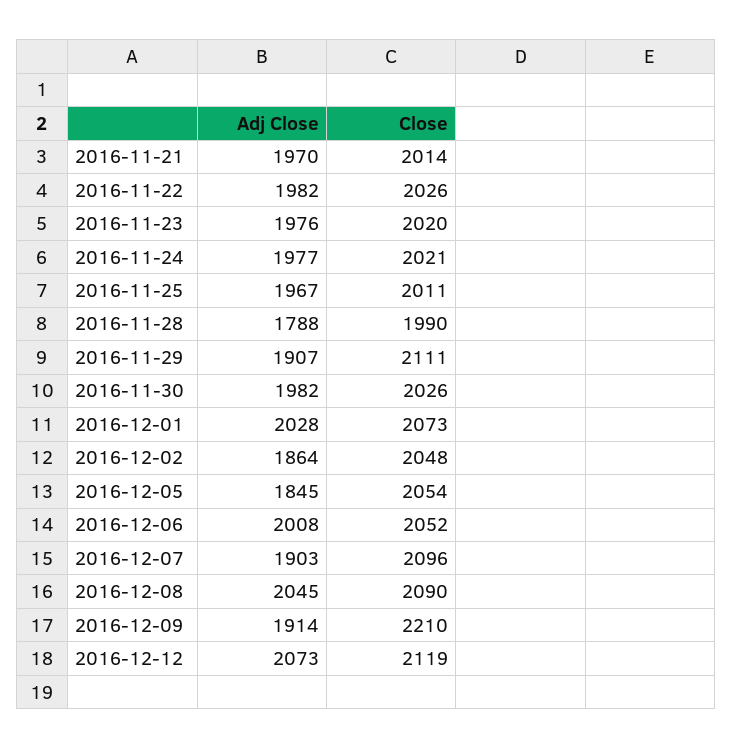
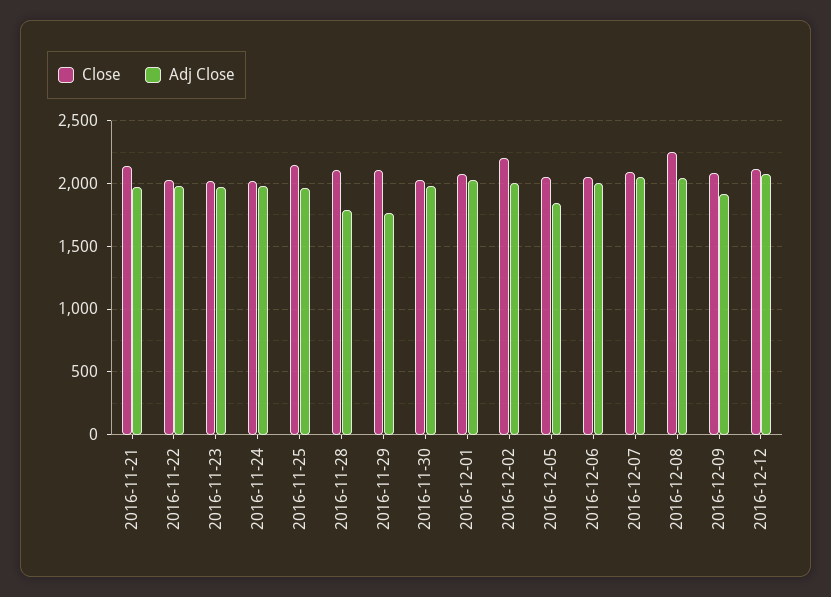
Close, 2016-11-21: 2014 -> 2150
Close, 2016-11-25: 2011 -> 2150
Close, 2016-11-28: 1990 -> 2100
Adj Close, 2016-11-29: 1907 -> 1750
Adj Close, 2016-12-02: 1864 -> 2000
Close, 2016-12-02: 2048 -> 2200
Adj Close, 2016-12-07: 1903 -> 2050
Close, 2016-12-08: 2090 -> 2250
Close, 2016-12-09: 2210 -> 2100

